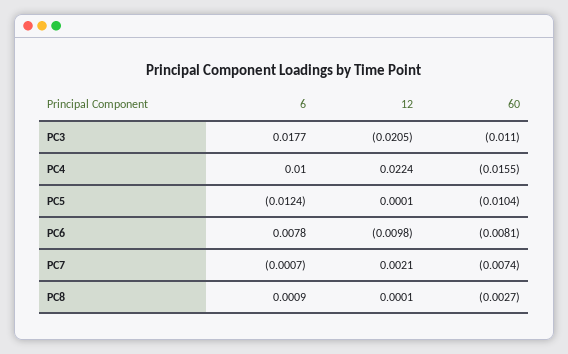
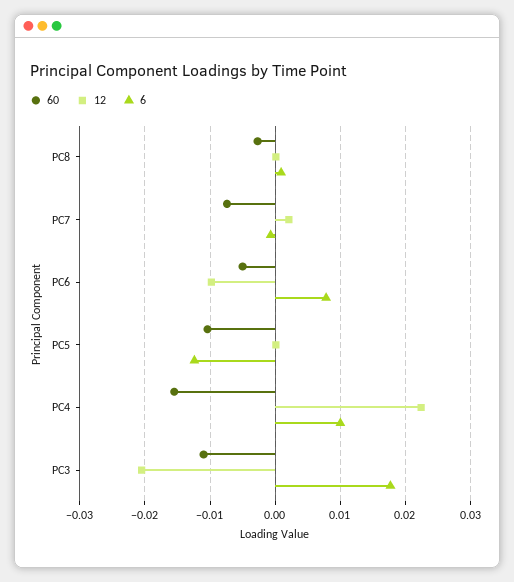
60, PC6: -0.0081 -> -0.005

